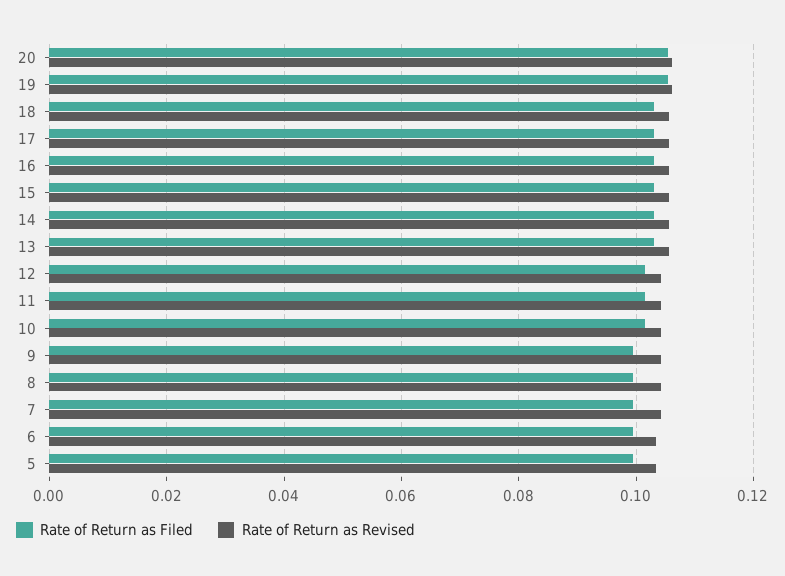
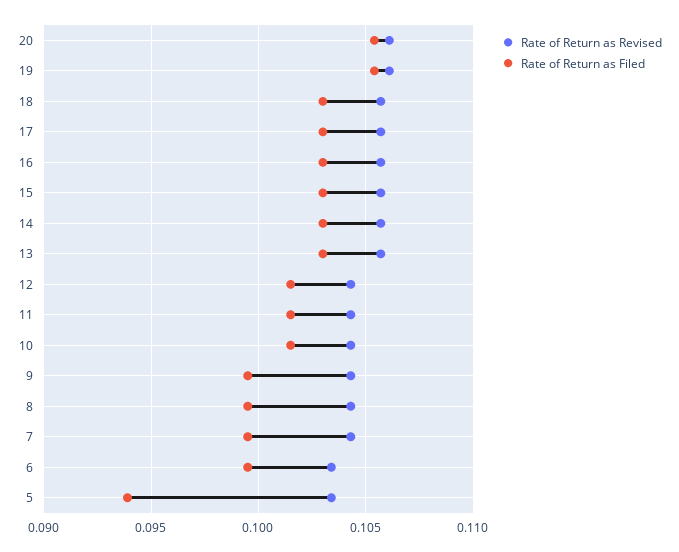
Rate of Return as Filed, 5: 0.1 -> 0.094

